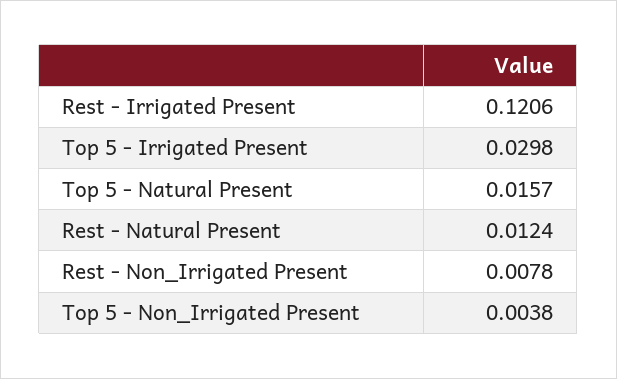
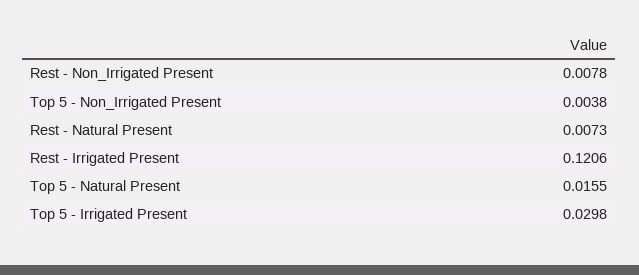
Top 5 - Natural Present: 0.0157 -> 0.0155
Rest - Natural Present: 0.0124 -> 0.0073

